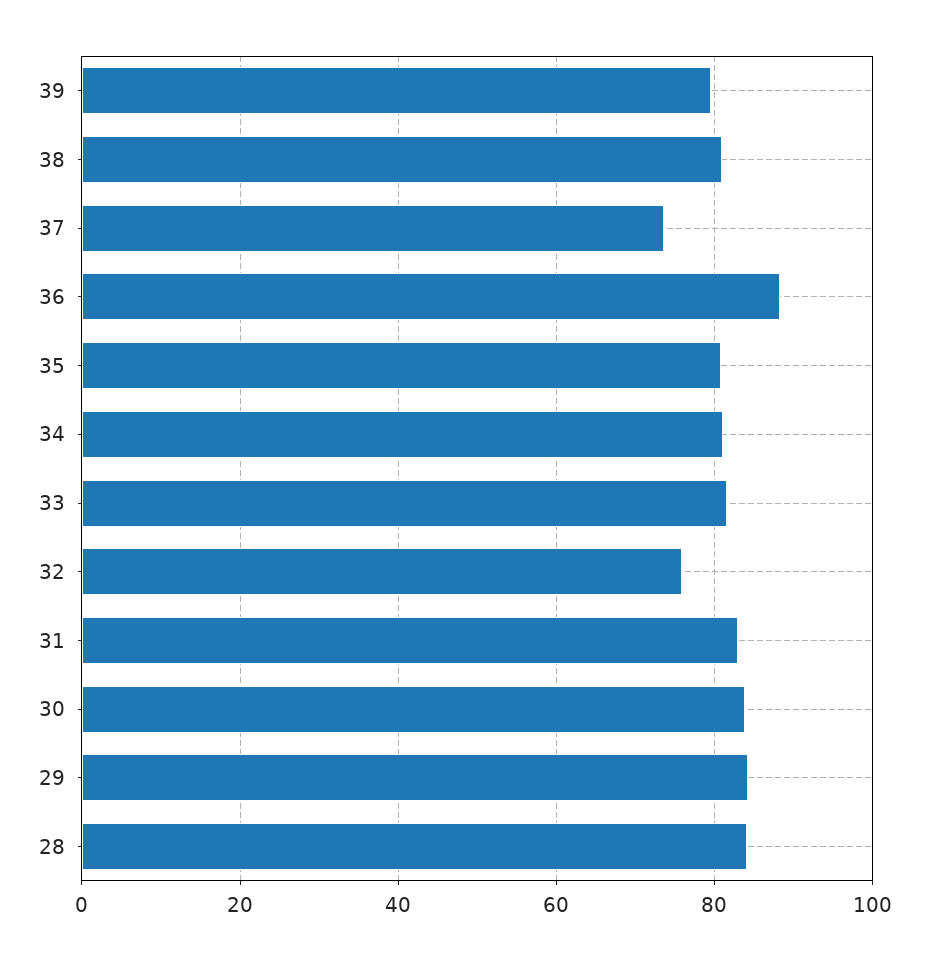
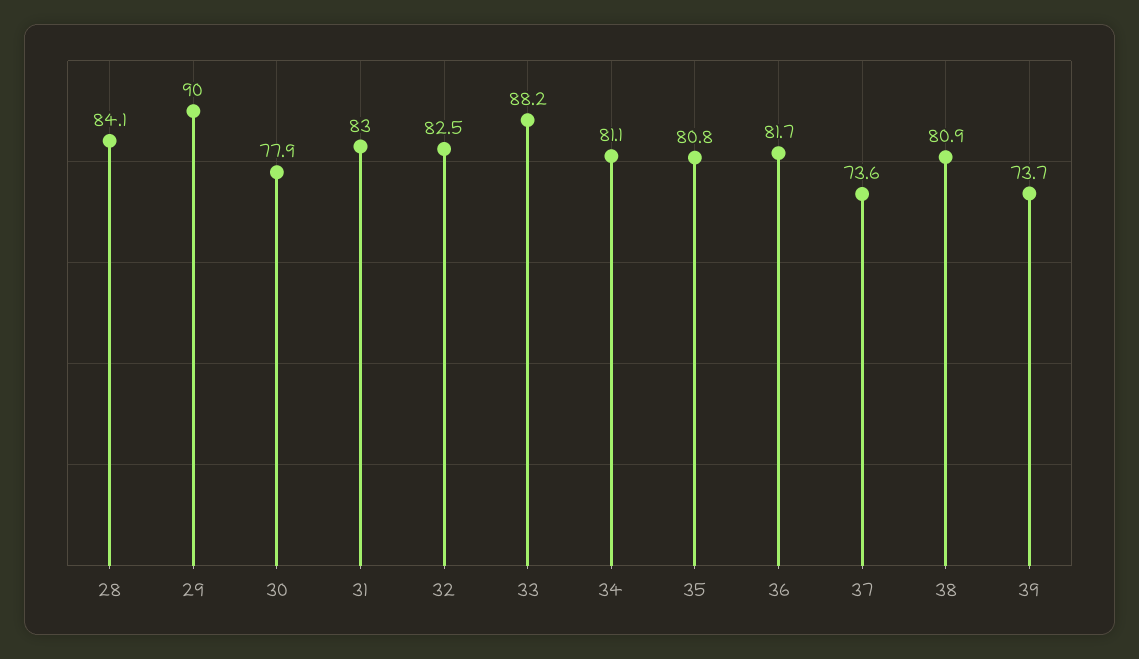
39: 80 -> 73.7
36: 88 -> 81.7
33: 82 -> 88.2
32: 76 -> 82.5
30: 84 -> 77.9
29: 84 -> 90

